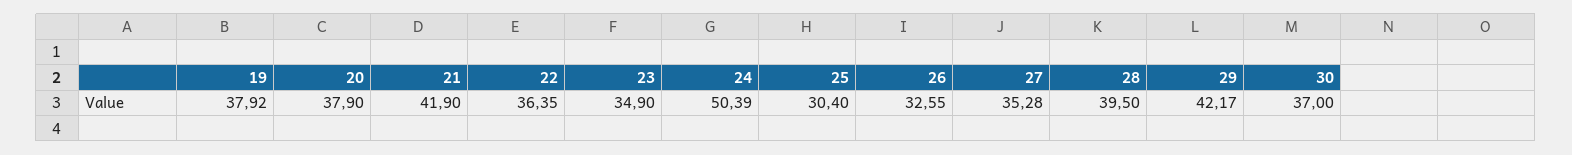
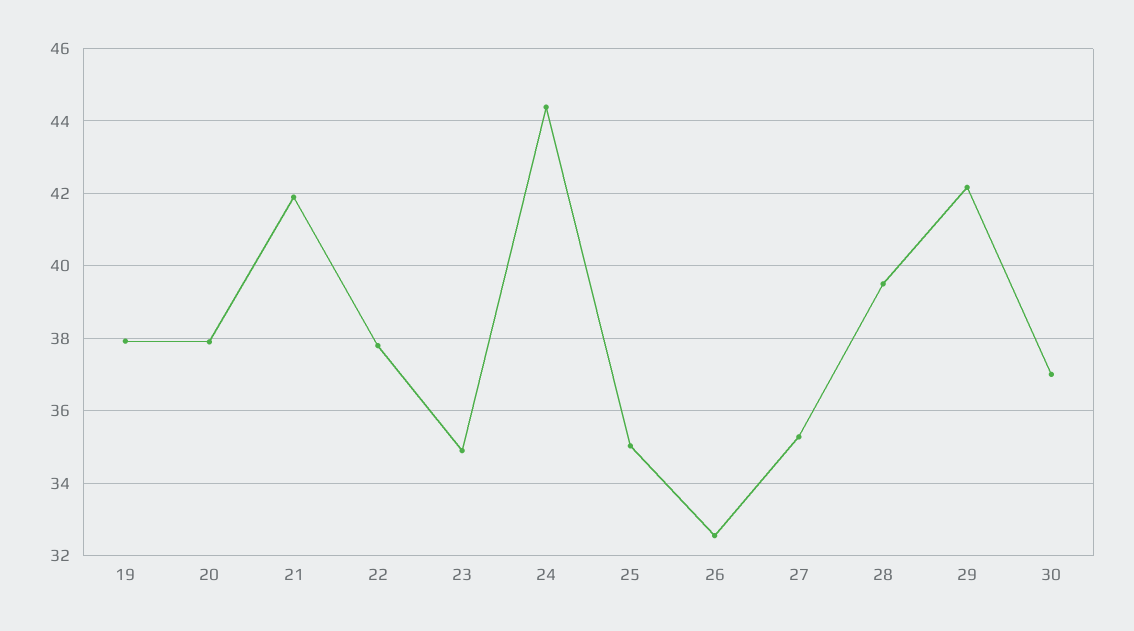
22: 36.35 -> 37.8
24: 50.39 -> 44.4
25: 30.4 -> 35

